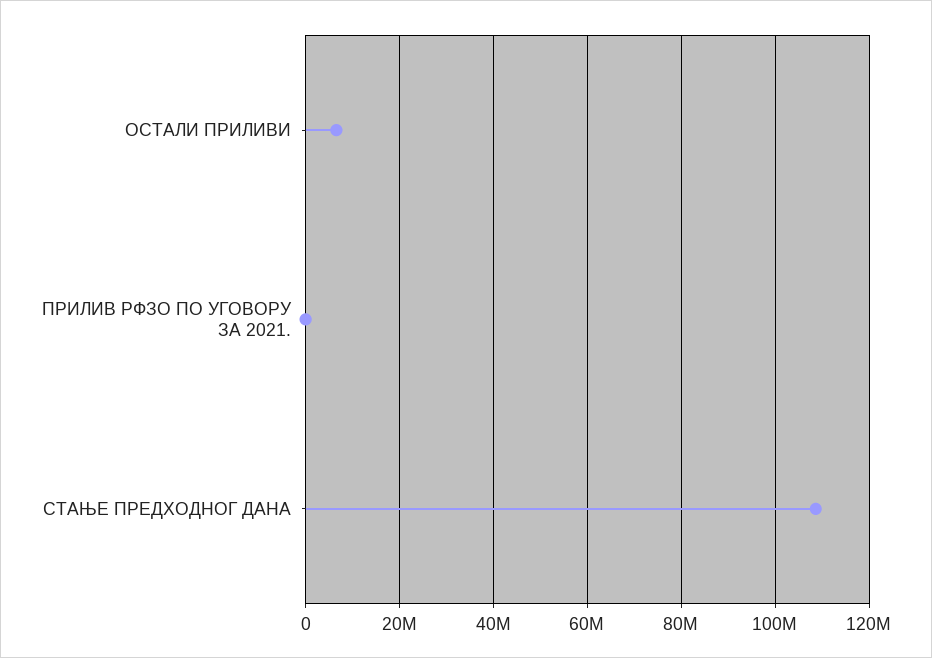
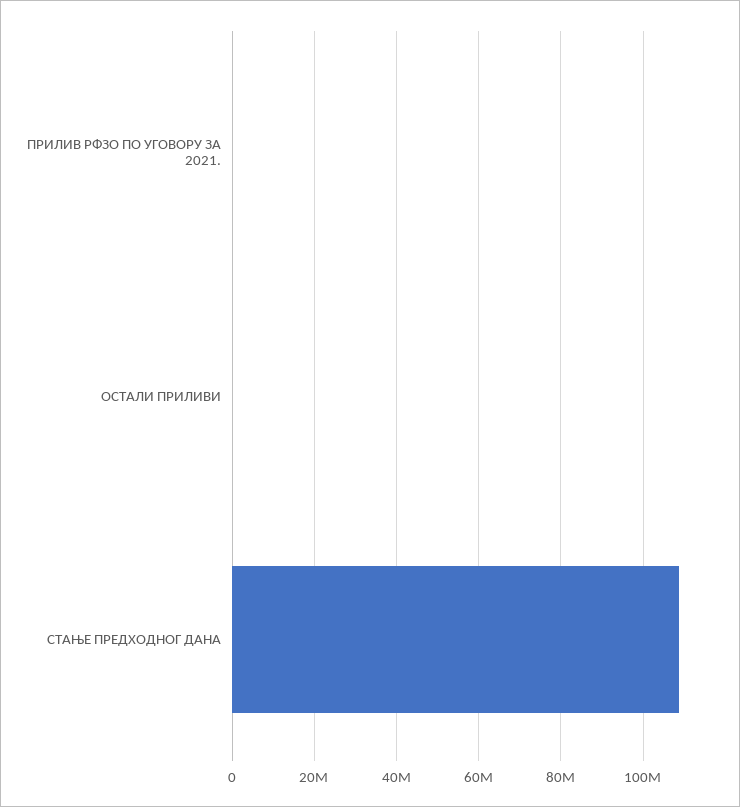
ОСТАЛИ ПРИЛИВИ: 6000000 -> 0

